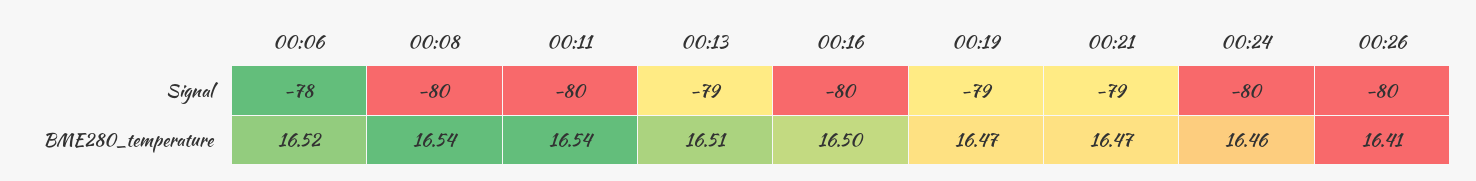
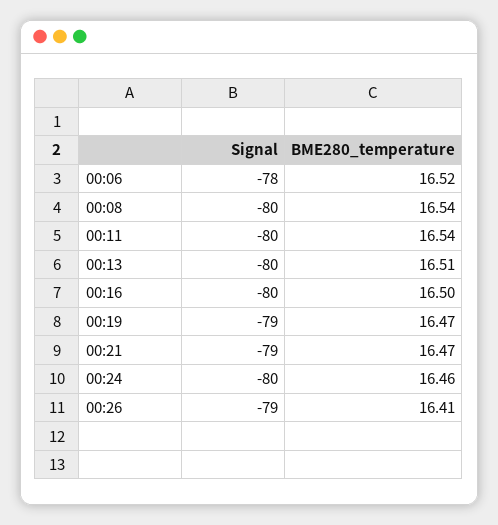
00:13, Signal: -79 -> -80
00:26, Signal: -80 -> -79

